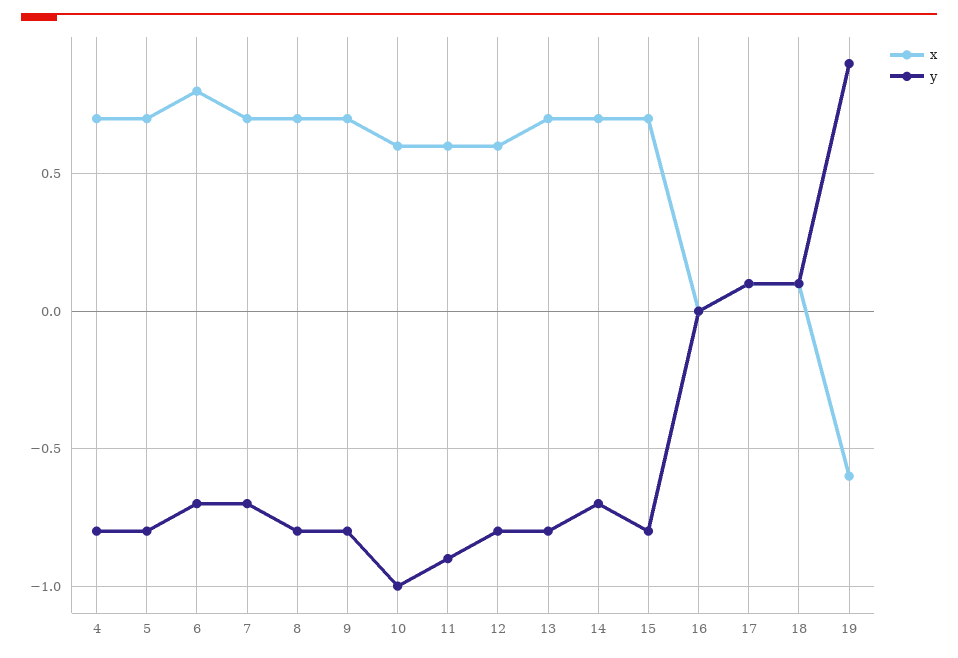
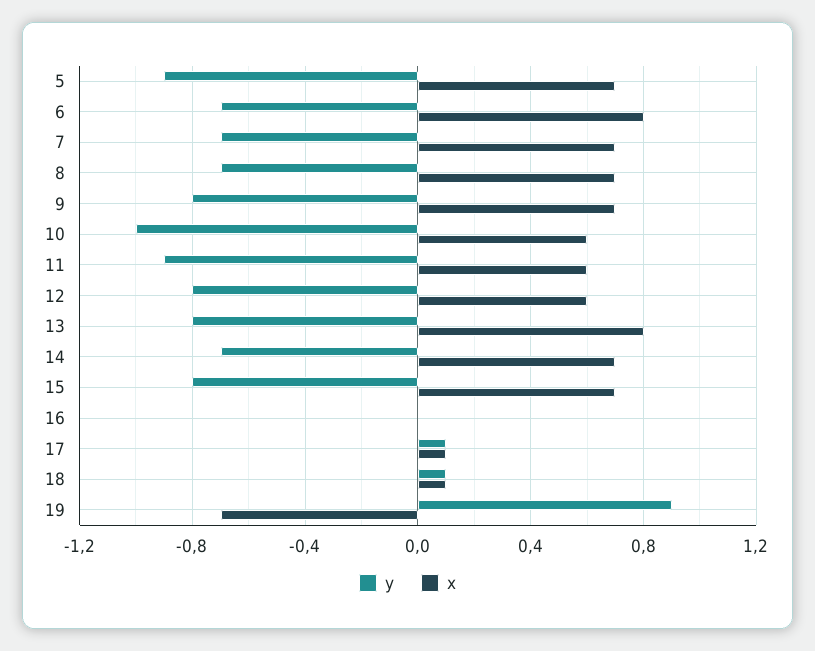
x, 4: 0.7 -> none
y, 4: -0.8 -> none
y, 5: -0.8 -> -0.9
y, 8: -0.8 -> -0.7
x, 13: 0.7 -> 0.8
x, 19: -0.6 -> -0.7

